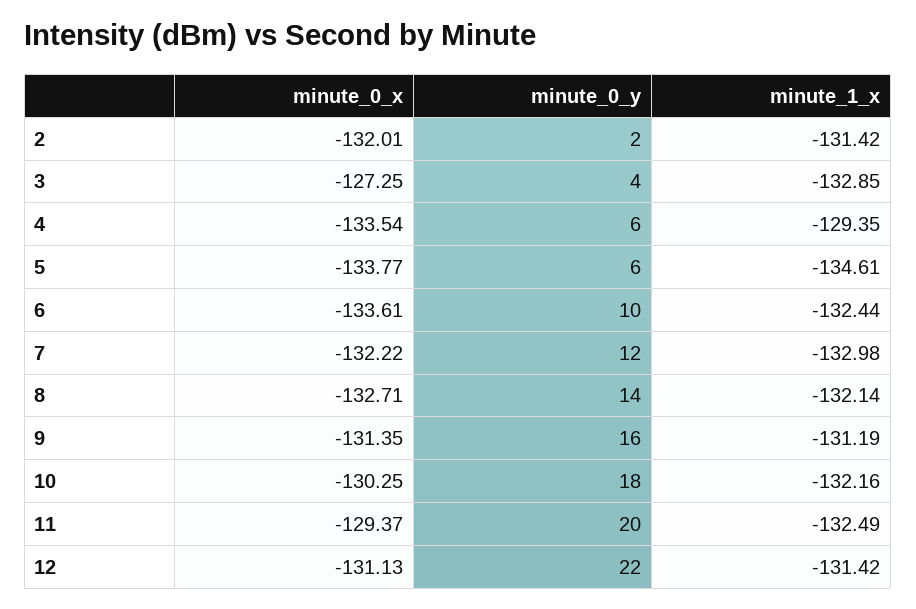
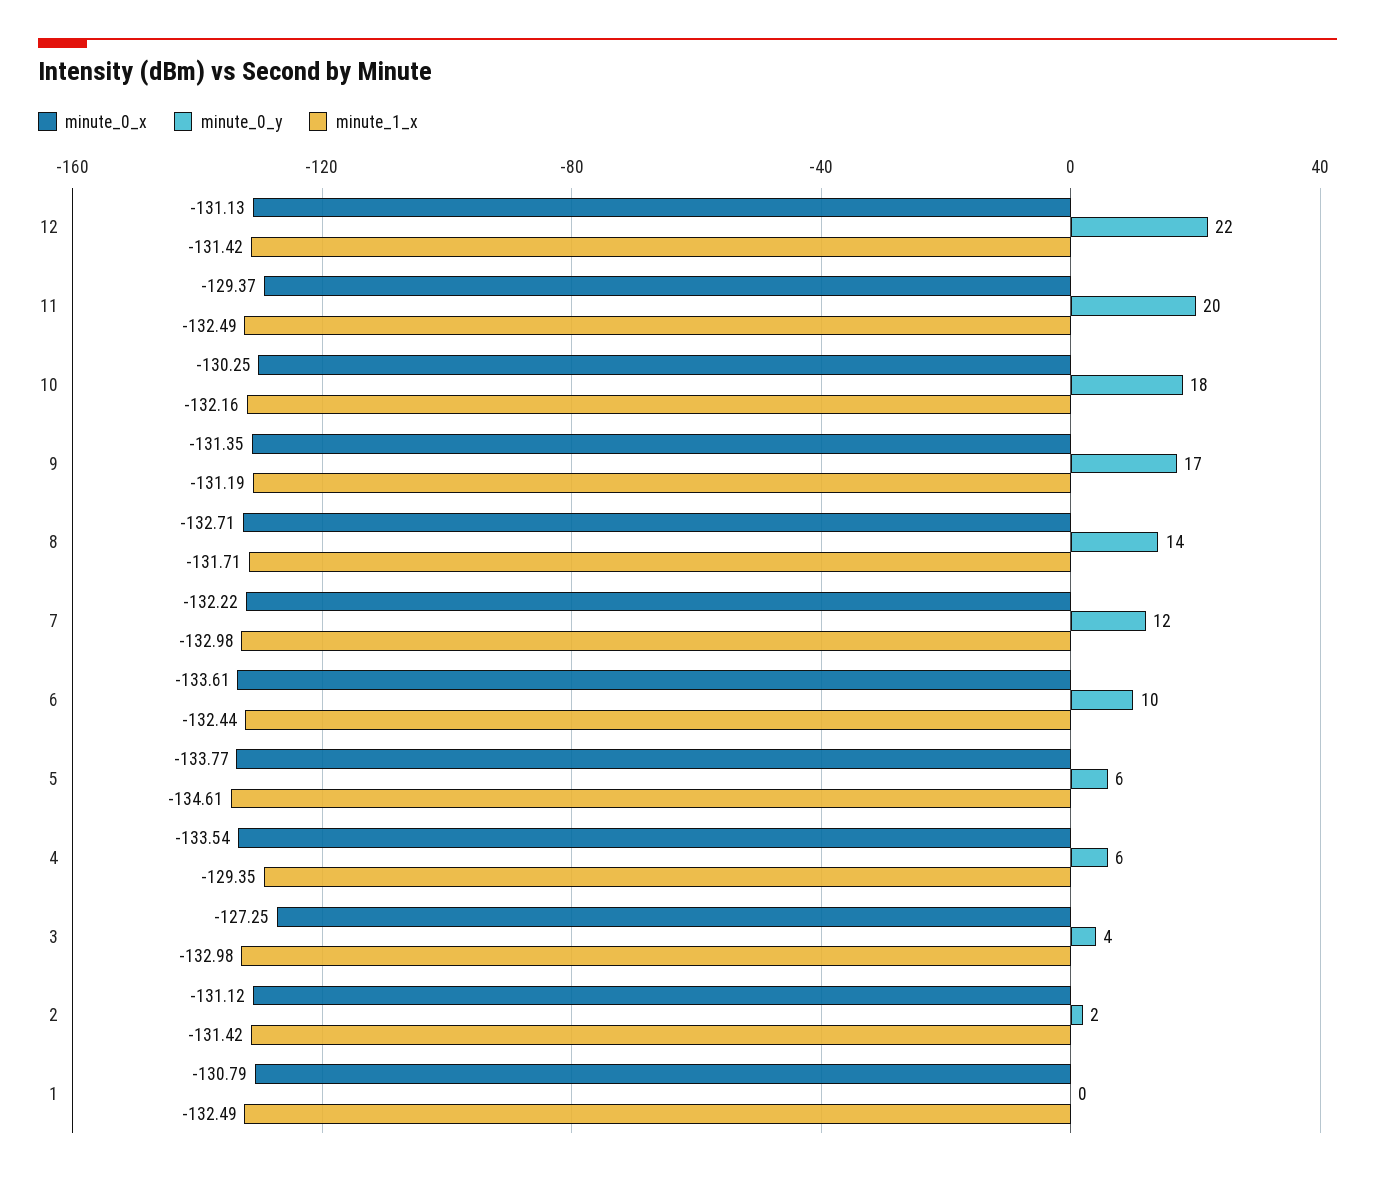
minute_0_x, 2: -132.01 -> -131.12
minute_1_x, 3: -132.85 -> -132.98
minute_1_x, 8: -132.14 -> -131.71
minute_0_y, 9: 16 -> 17
minute_0_x, 1: none -> -130.79
minute_0_y, 1: none -> 0
minute_1_x, 1: none -> -132.49

